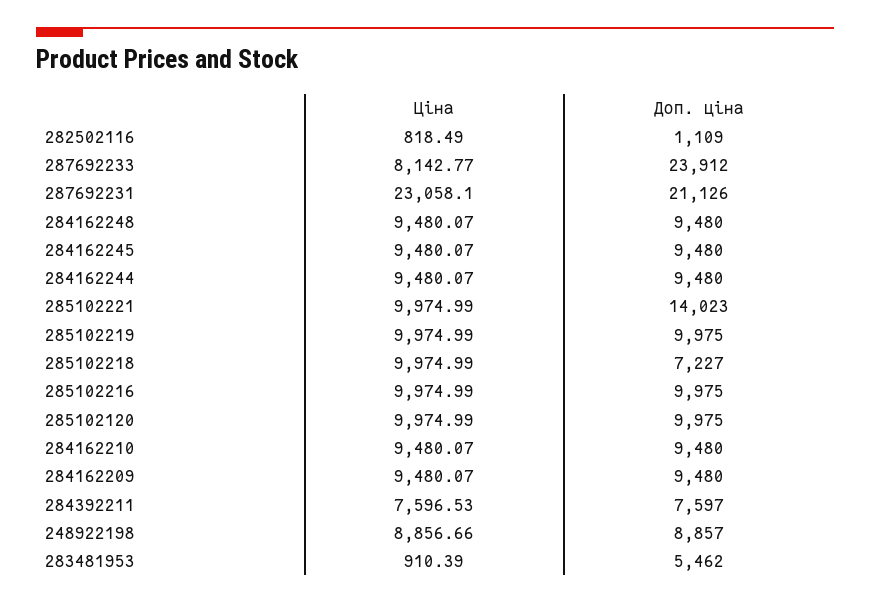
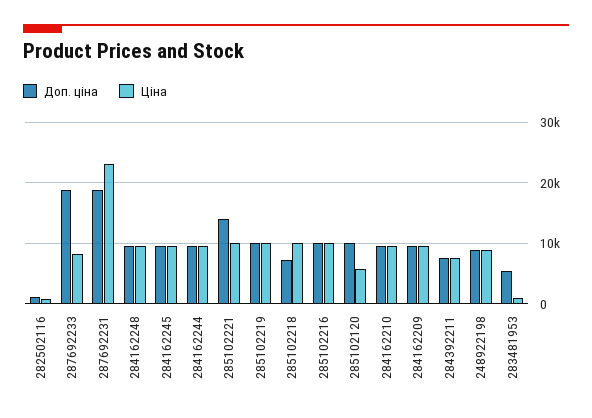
Доп. ціна, 287692233: 23912 -> 19000
Доп. ціна, 287692231: 21126 -> 19000
Ціна, 285102120: 9974.99 -> 6000

